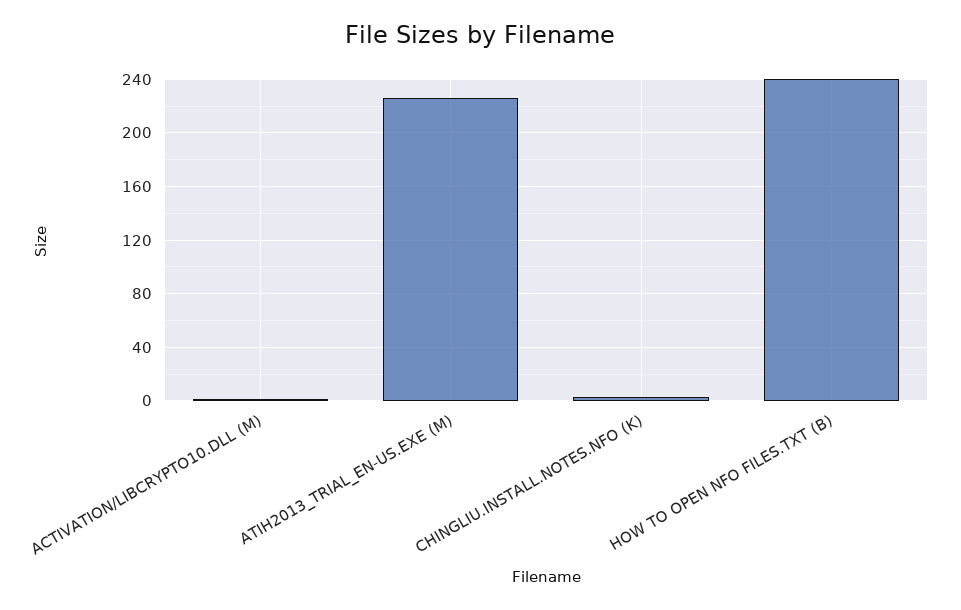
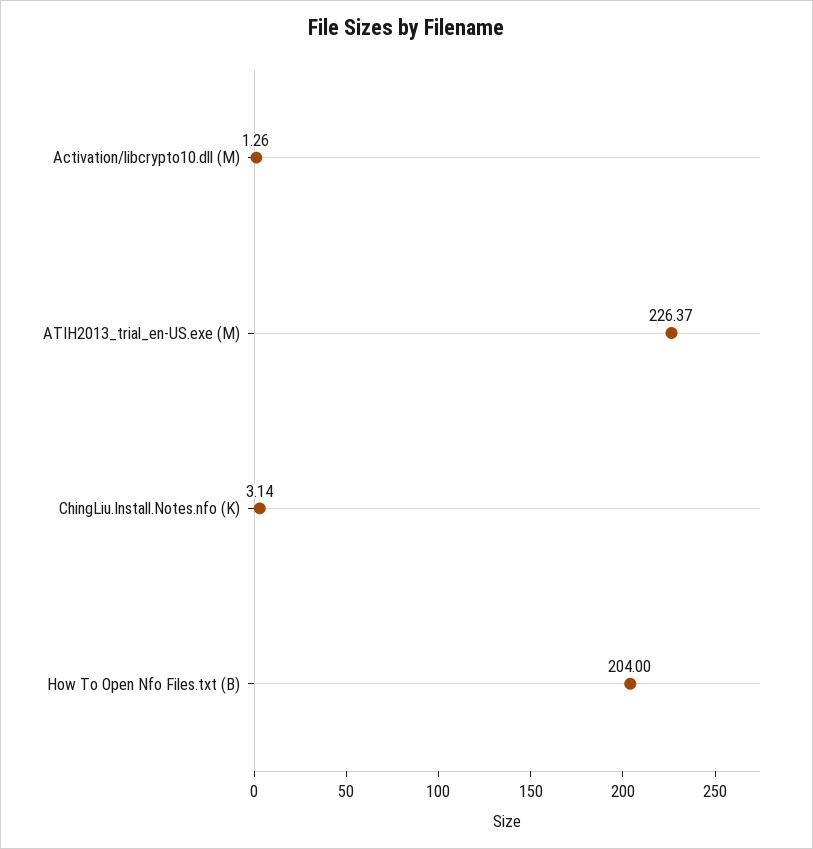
HOW TO OPEN NFO FILES.TXT (B): 240 -> 204

